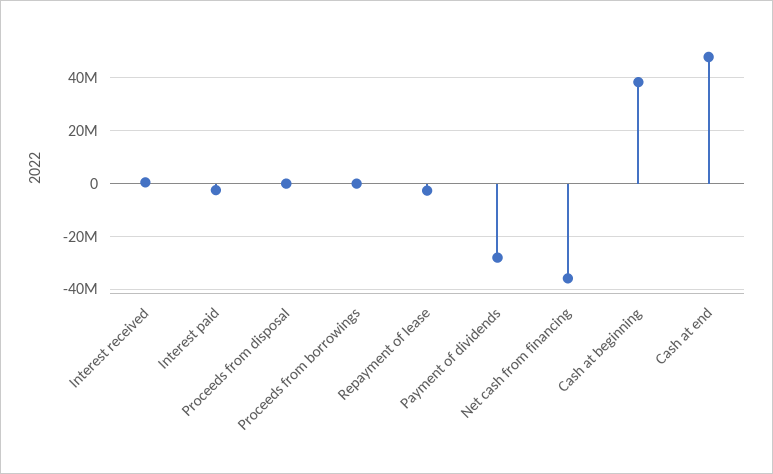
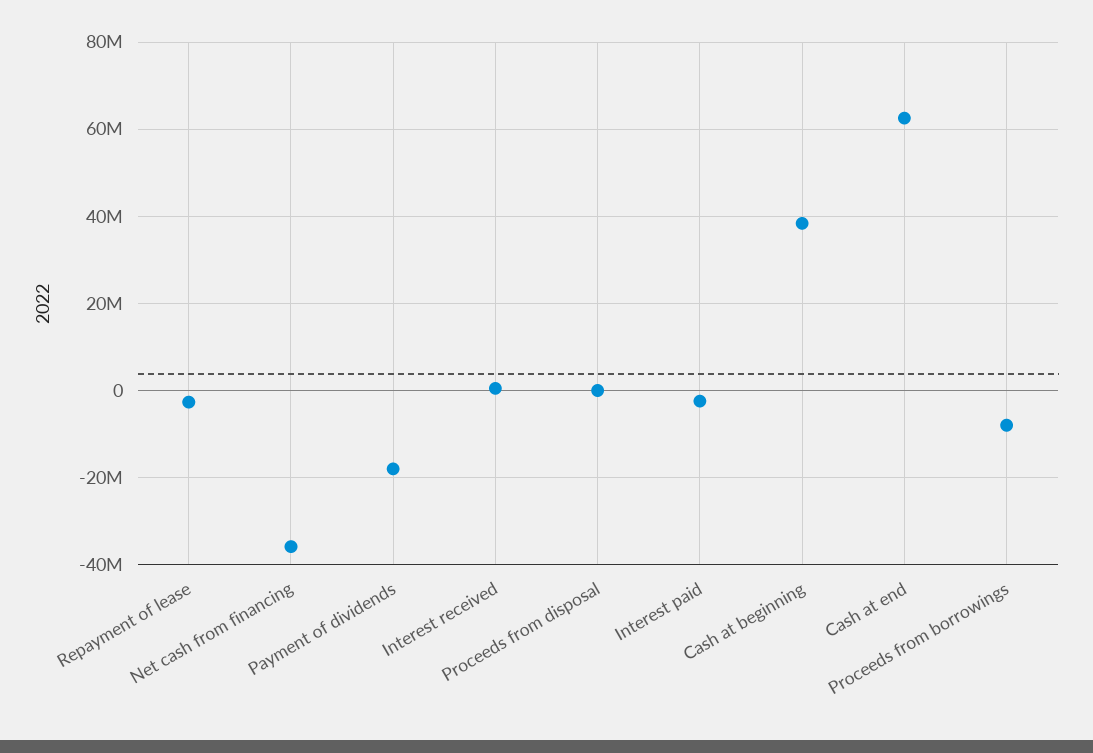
Proceeds from borrowings: 0 -> -8000000
Payment of dividends: -27500000 -> -18000000
Cash at end: 47500000 -> 62000000

